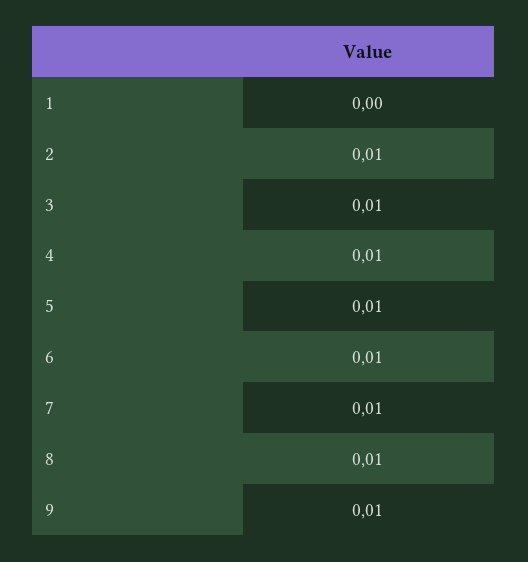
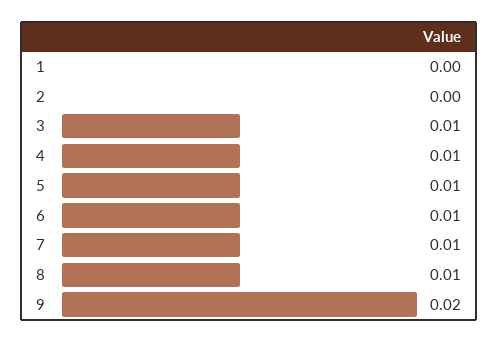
2: 0.01 -> 0
9: 0.01 -> 0.02

